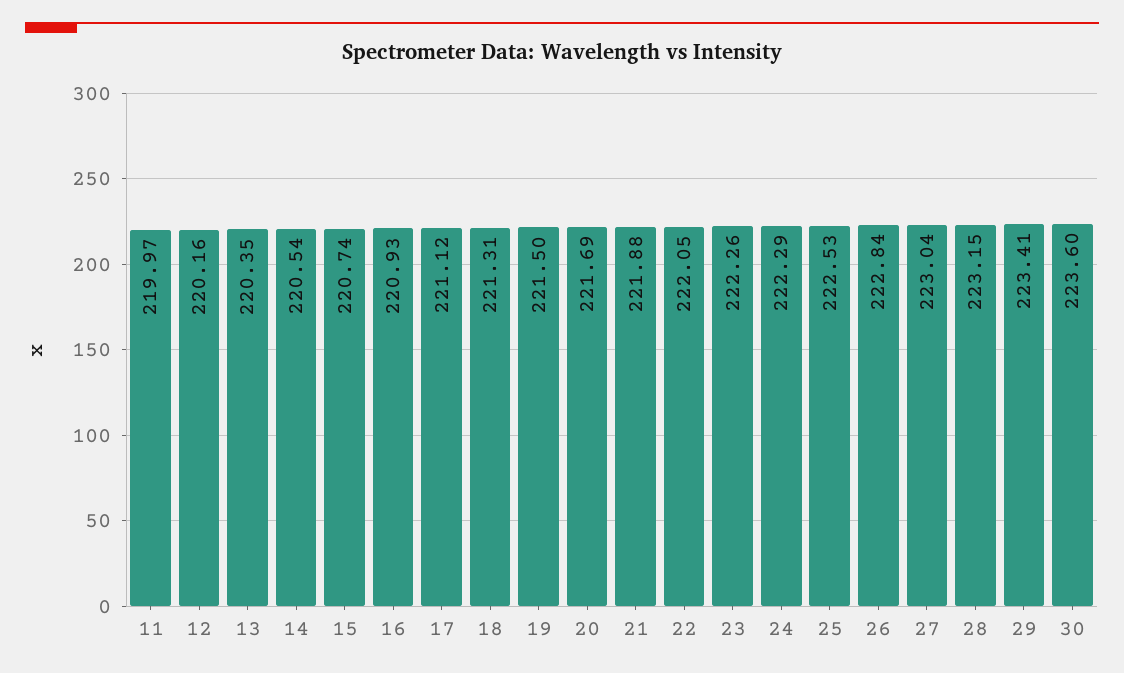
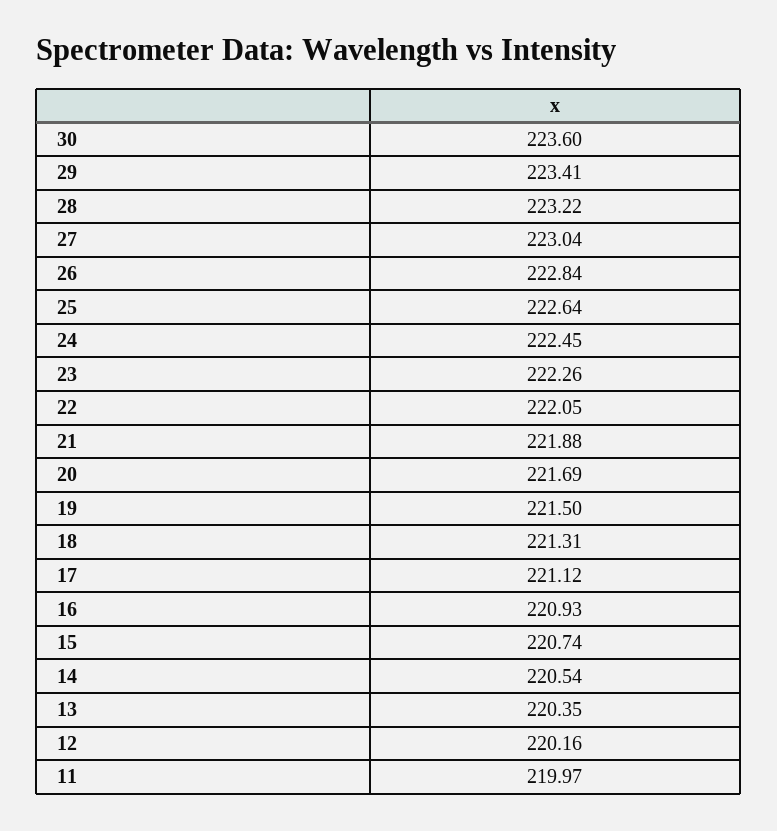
24: 222.29 -> 222.45
25: 222.53 -> 222.64
28: 223.15 -> 223.22

